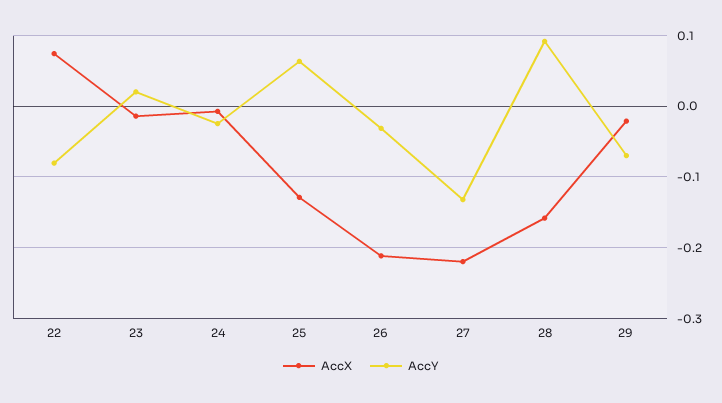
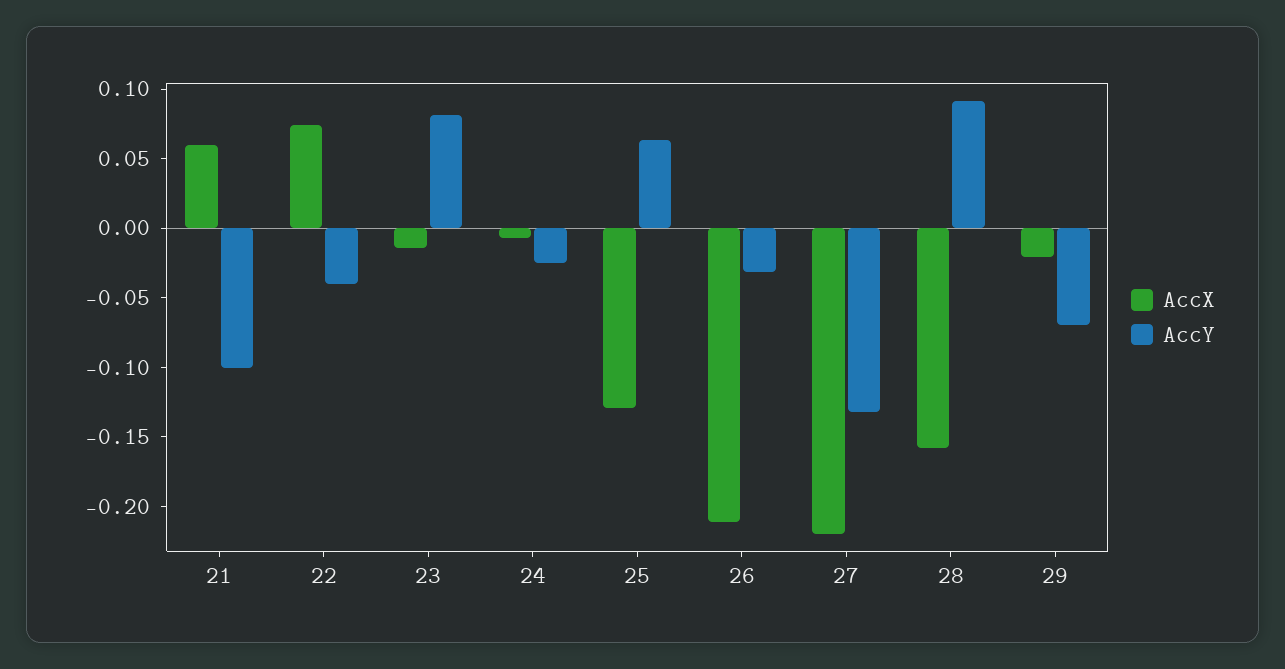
AccY, 22: -0.08 -> -0.04
AccY, 23: 0.02 -> 0.08
AccX, 21: none -> 0.06
AccY, 21: none -> -0.1

